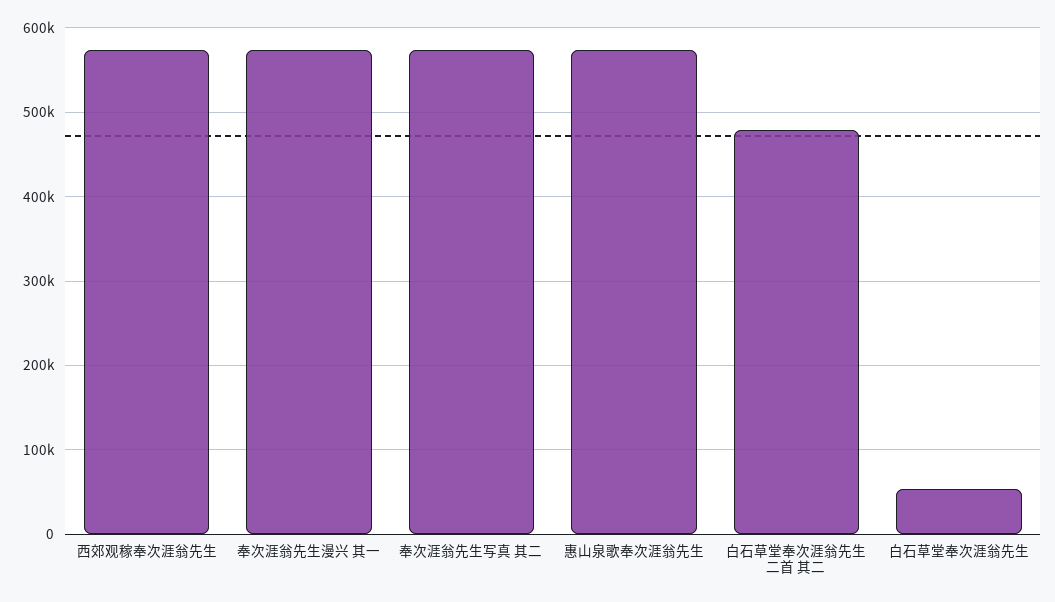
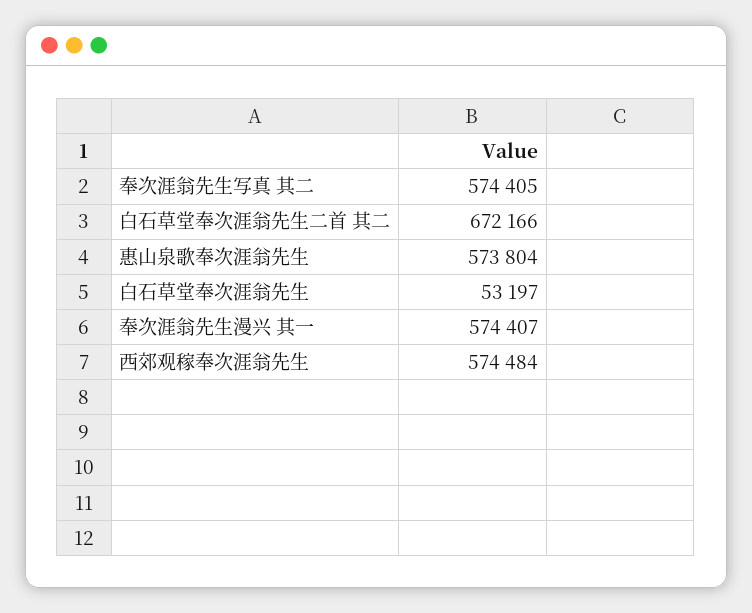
白石草堂奉次涯翁先生二首 其二: 480000 -> 672166

